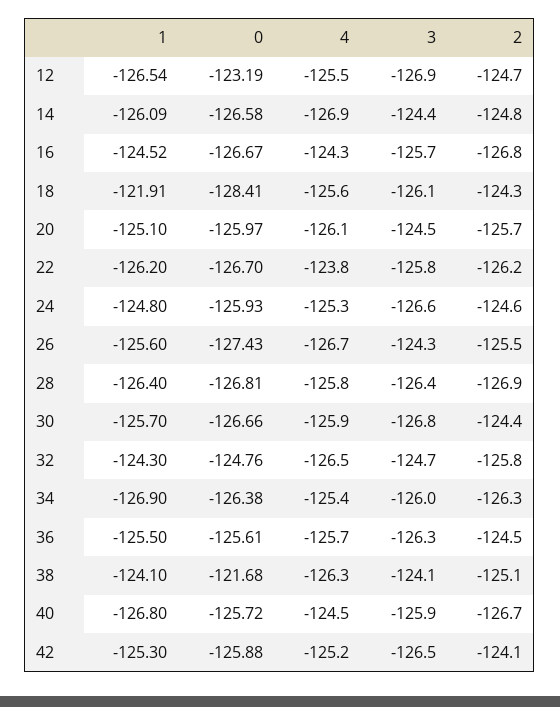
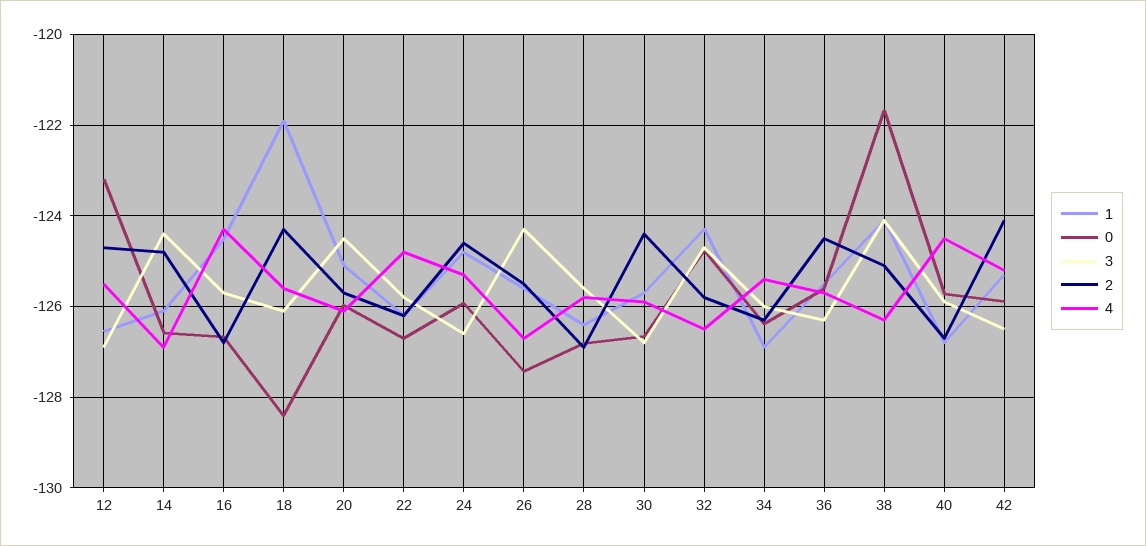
4, 22: -123.8 -> -124.8
3, 28: -126.4 -> -125.6

